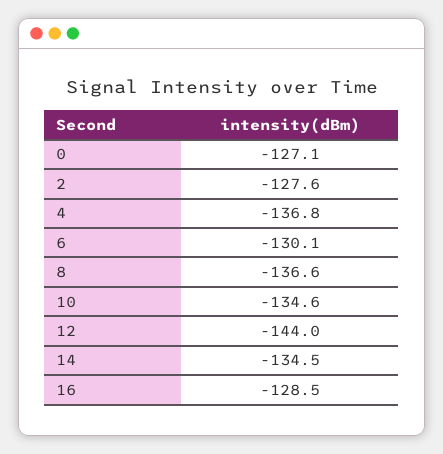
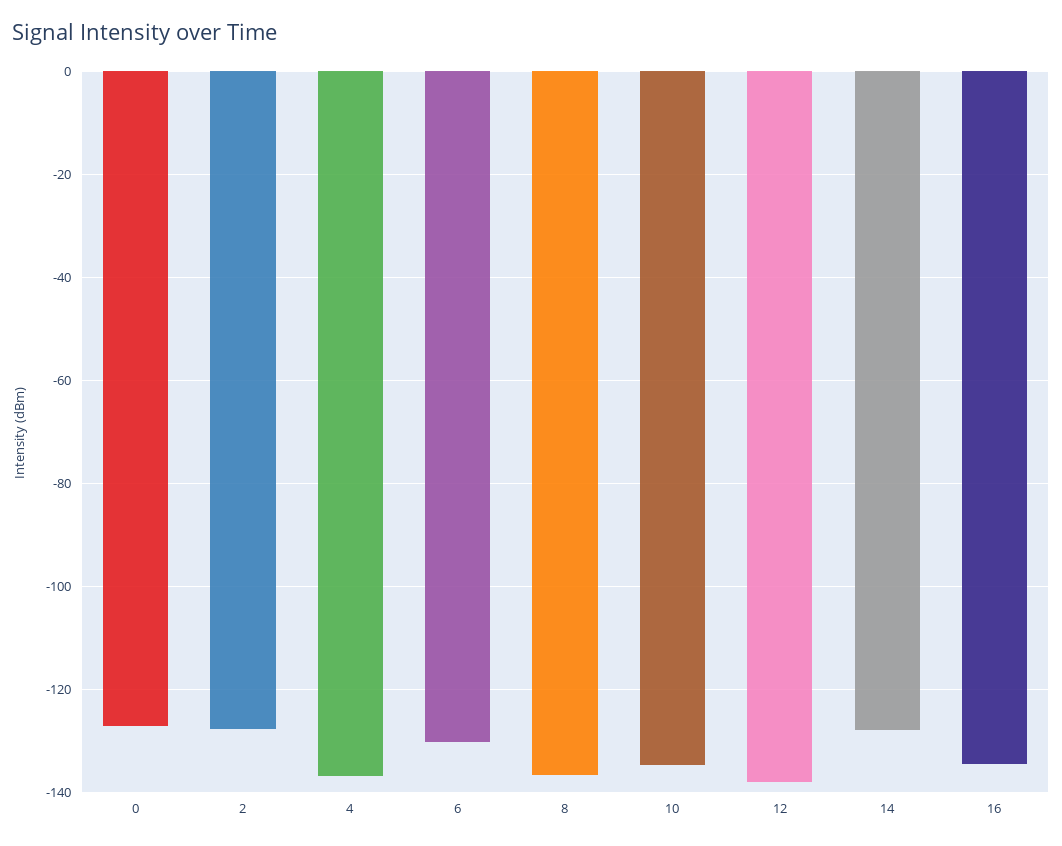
12: -144 -> -138
14: -134.5 -> -128
16: -128.5 -> -134

